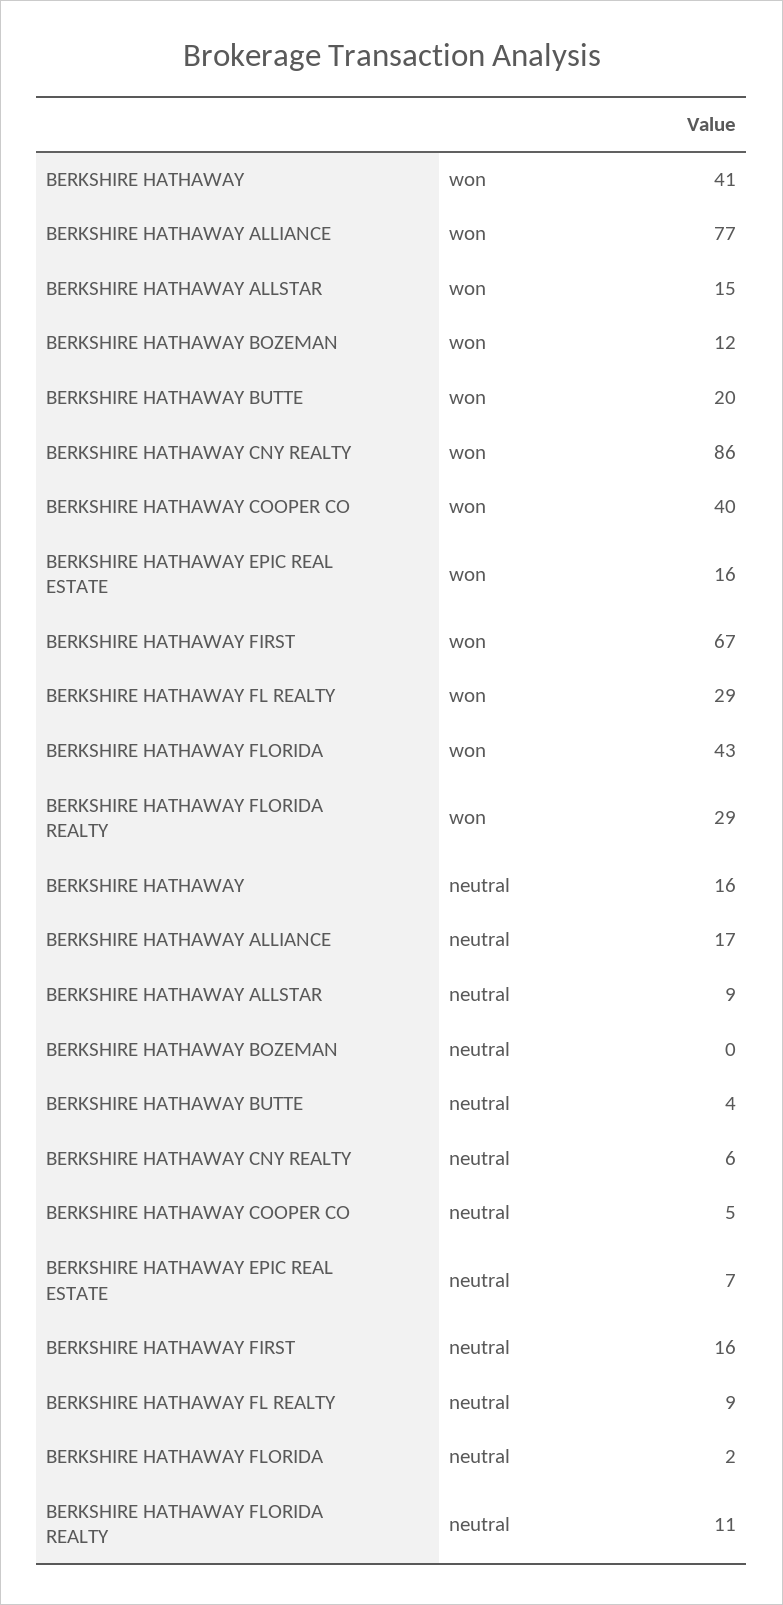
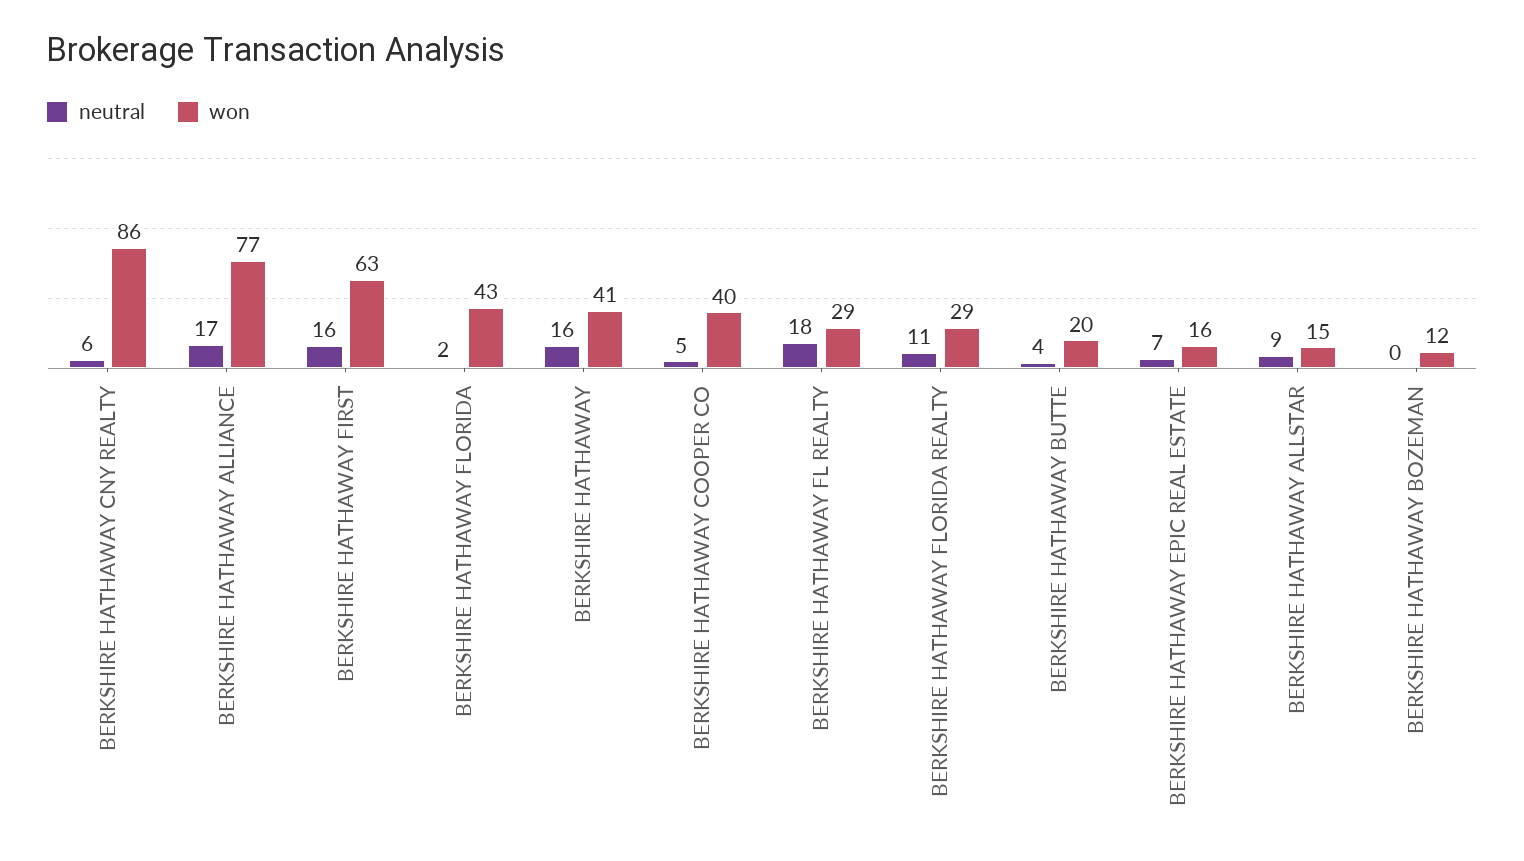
won, BERKSHIRE HATHAWAY FIRST: 67 -> 63
neutral, BERKSHIRE HATHAWAY FL REALTY: 9 -> 18

